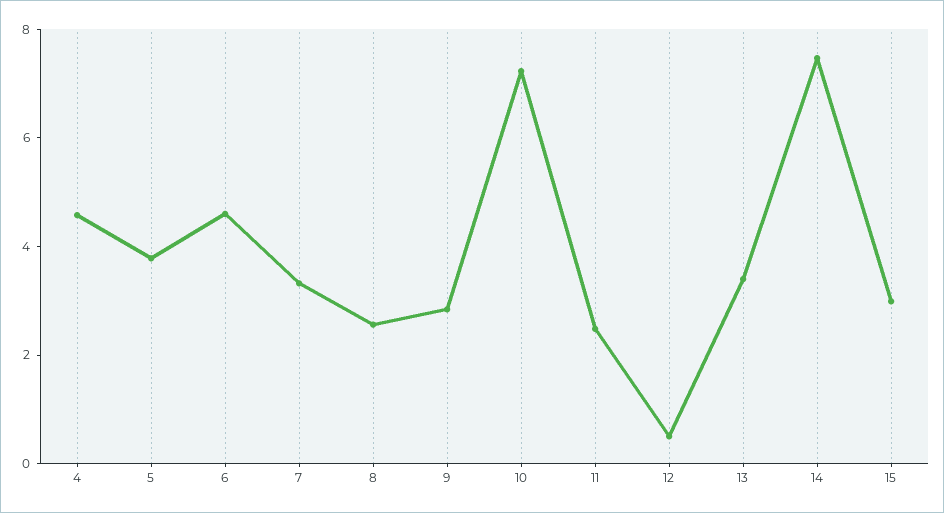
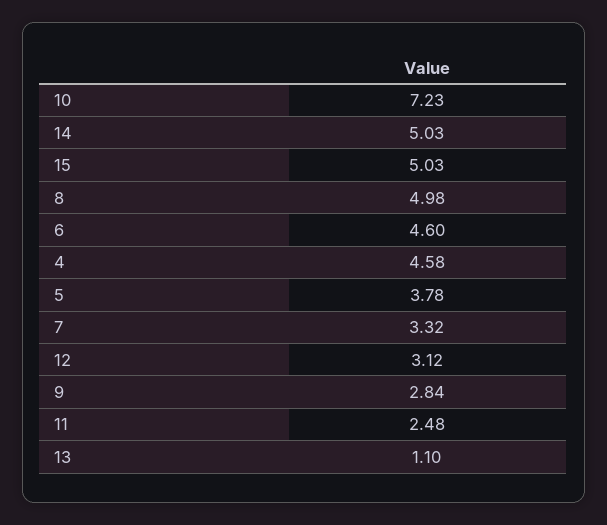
8: 2.5 -> 4.98
12: 0.5 -> 3.12
13: 3.5 -> 1.1
14: 7.5 -> 5.03
15: 3 -> 5.03

